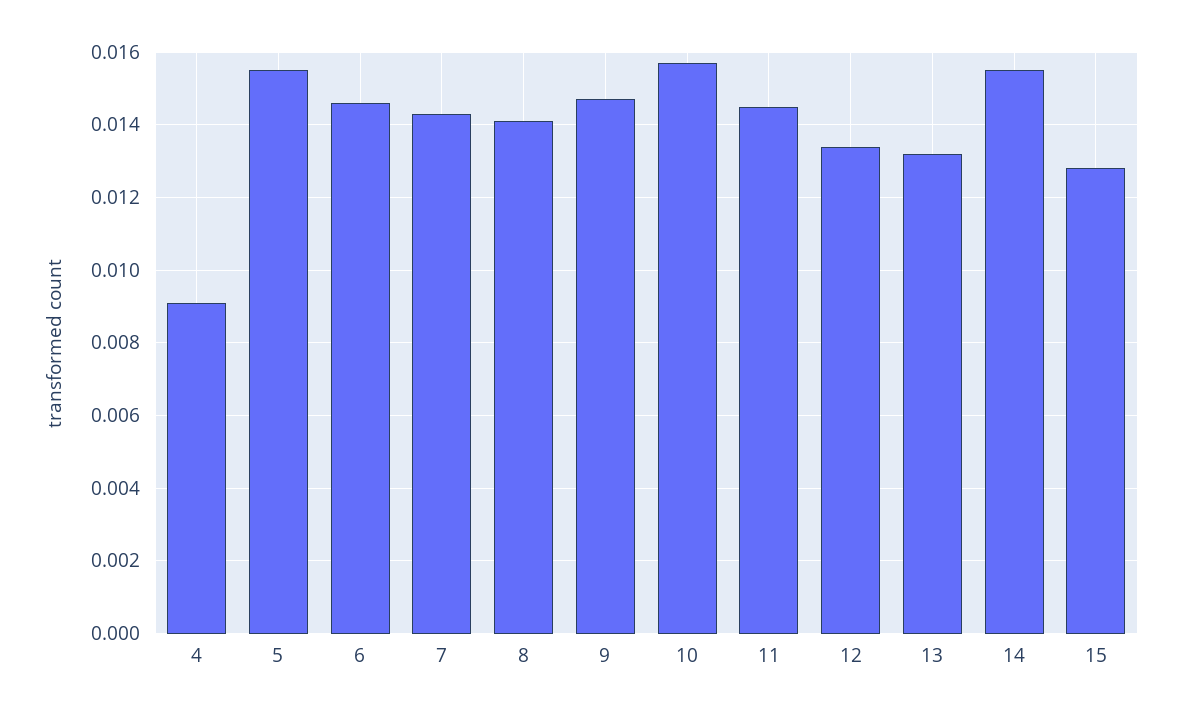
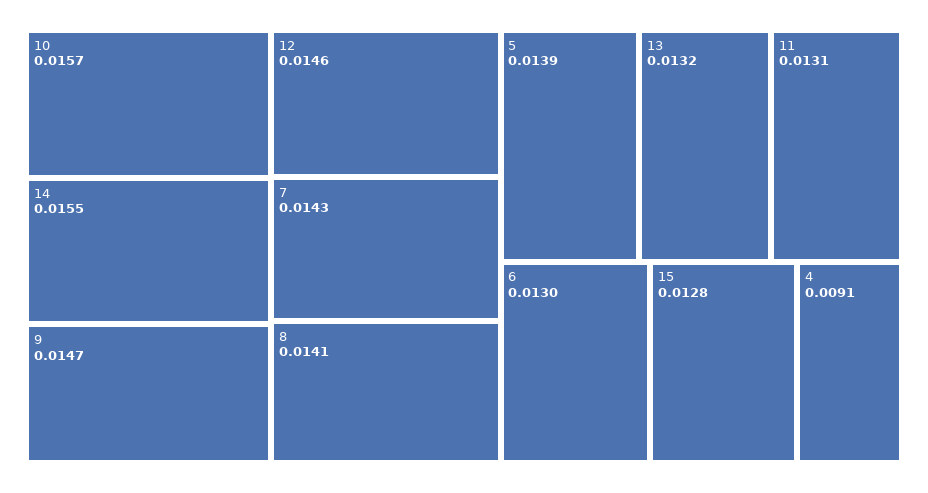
5: 0.0155 -> 0.0139
6: 0.0145 -> 0.013
11: 0.0145 -> 0.0131
12: 0.0135 -> 0.0146

